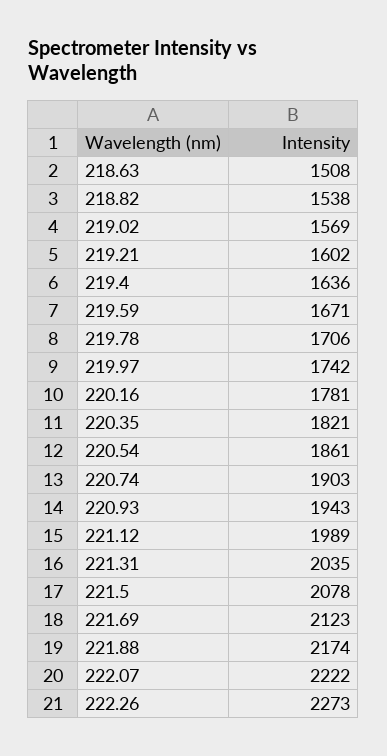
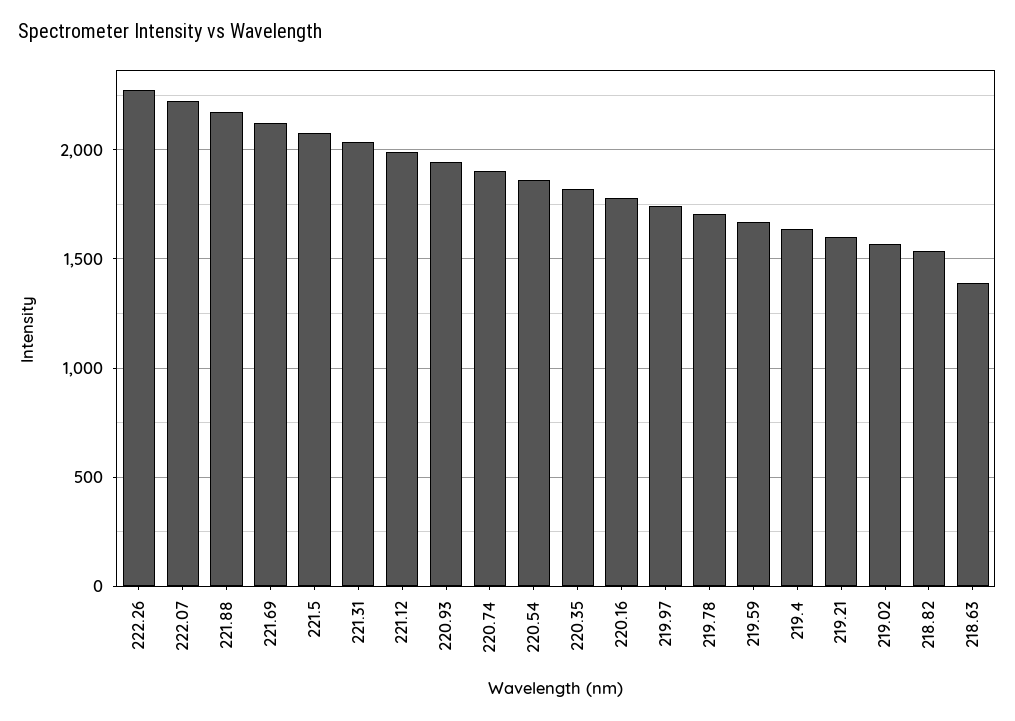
218.63: 1508 -> 1400

